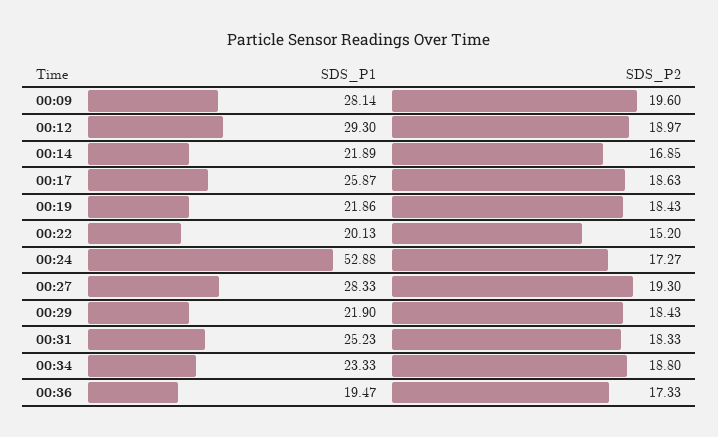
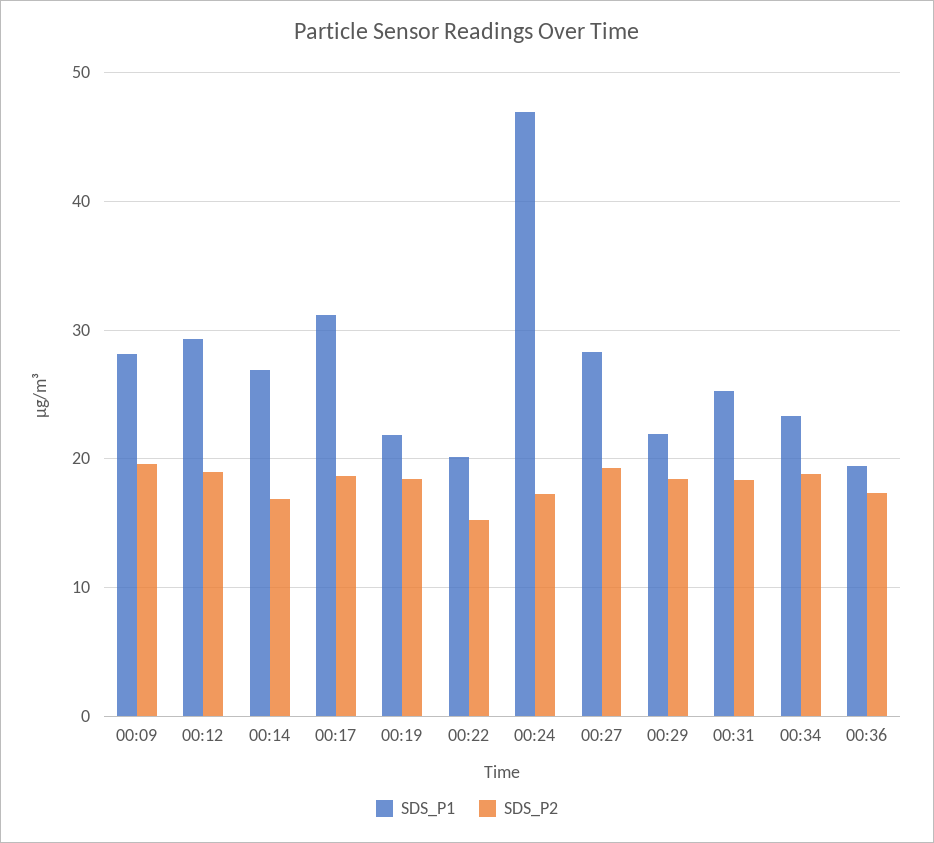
SDS_P1, 00:14: 21.89 -> 27
SDS_P1, 00:17: 25.87 -> 31
SDS_P1, 00:24: 52.88 -> 47

